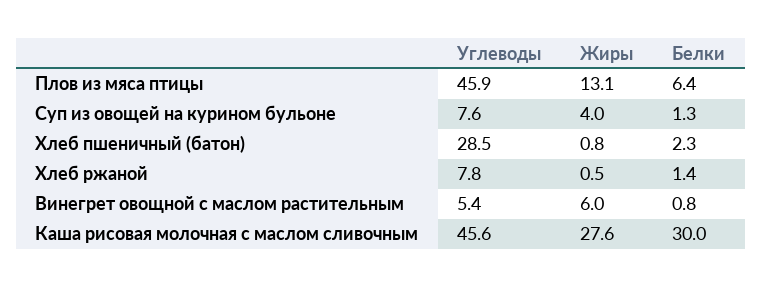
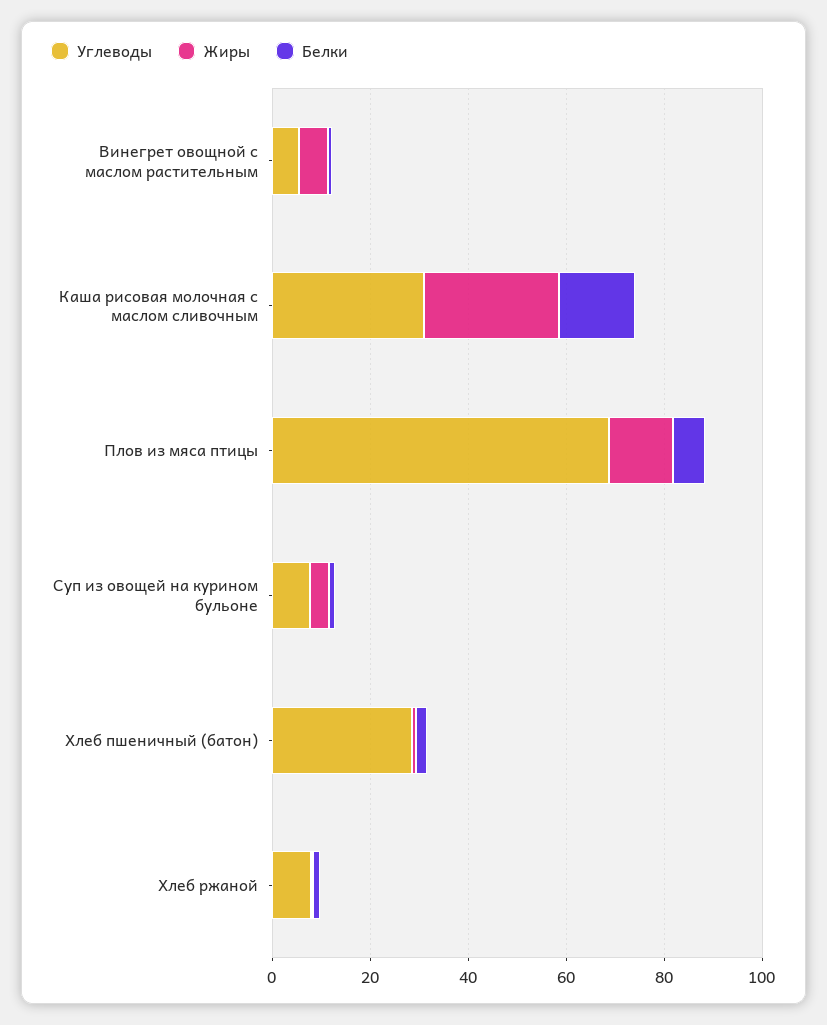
Углеводы, Плов из мяса птицы: 45.9 -> 70
Углеводы, Каша рисовая молочная с маслом сливочным: 45.6 -> 30
Белки, Каша рисовая молочная с маслом сливочным: 30 -> 15

